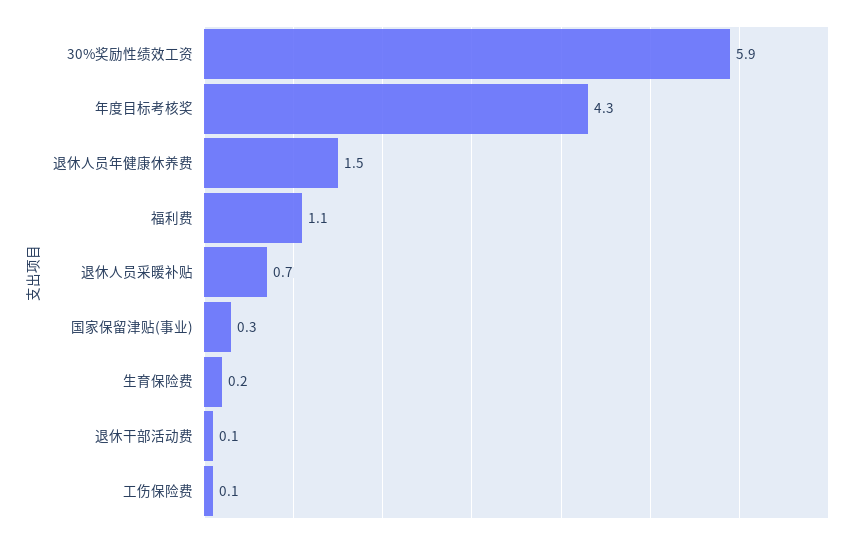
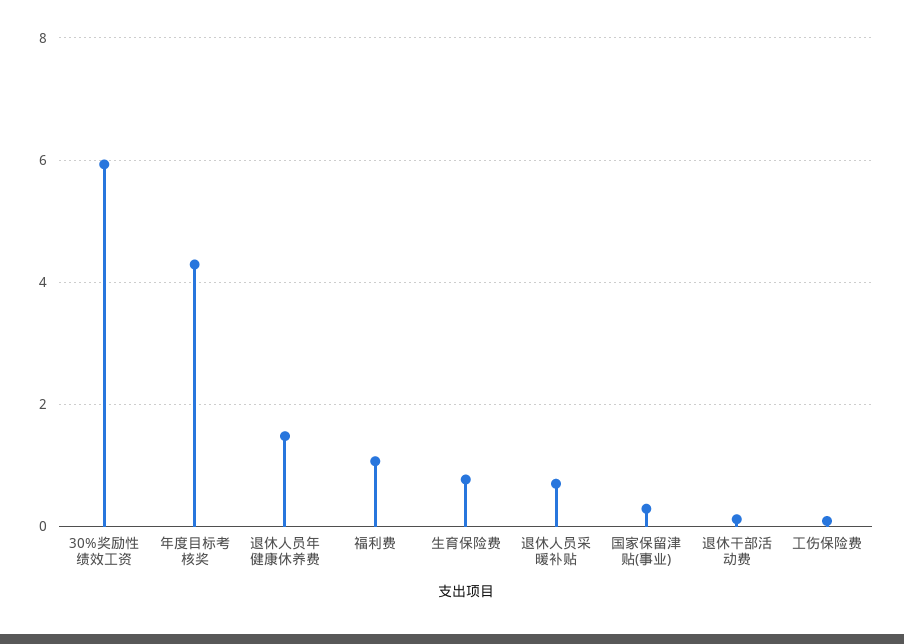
生育保险费: 0.2 -> 0.8

